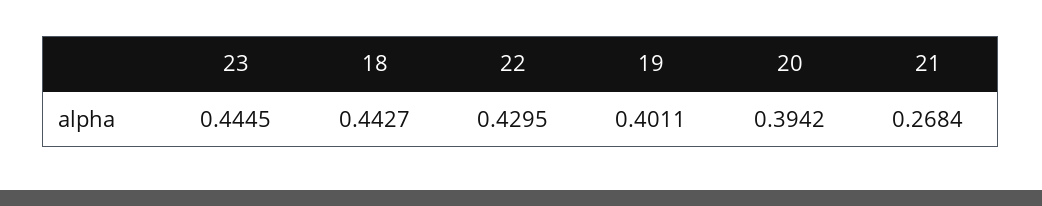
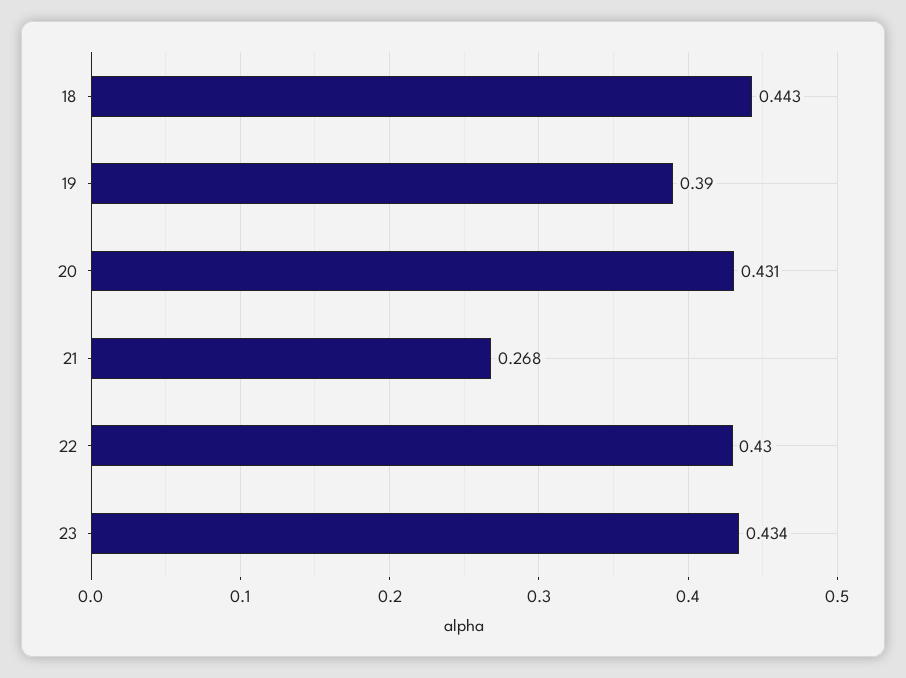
23: 0.4445 -> 0.434
19: 0.4011 -> 0.39
20: 0.3942 -> 0.431

